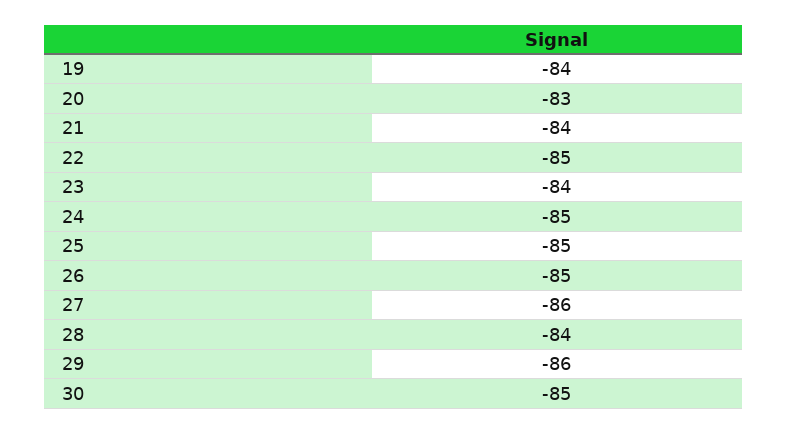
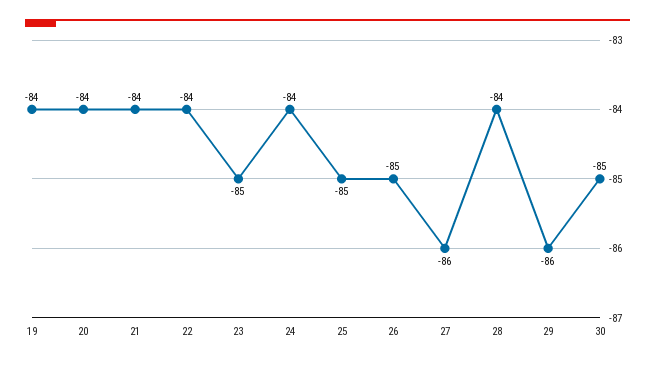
20: -83 -> -84
22: -85 -> -84
23: -84 -> -85
24: -85 -> -84

